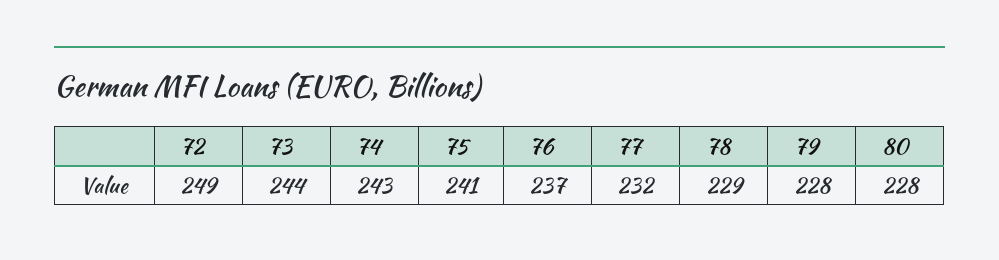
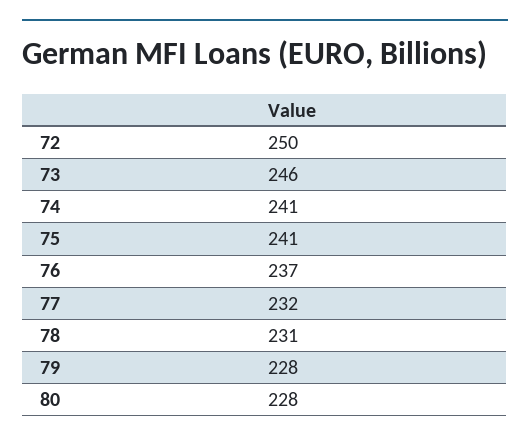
72: 249 -> 250
73: 244 -> 246
74: 243 -> 241
78: 229 -> 231

